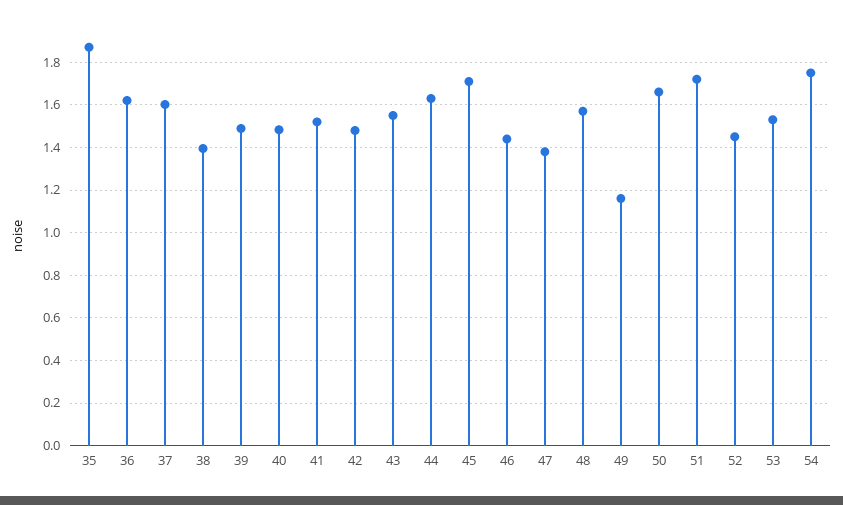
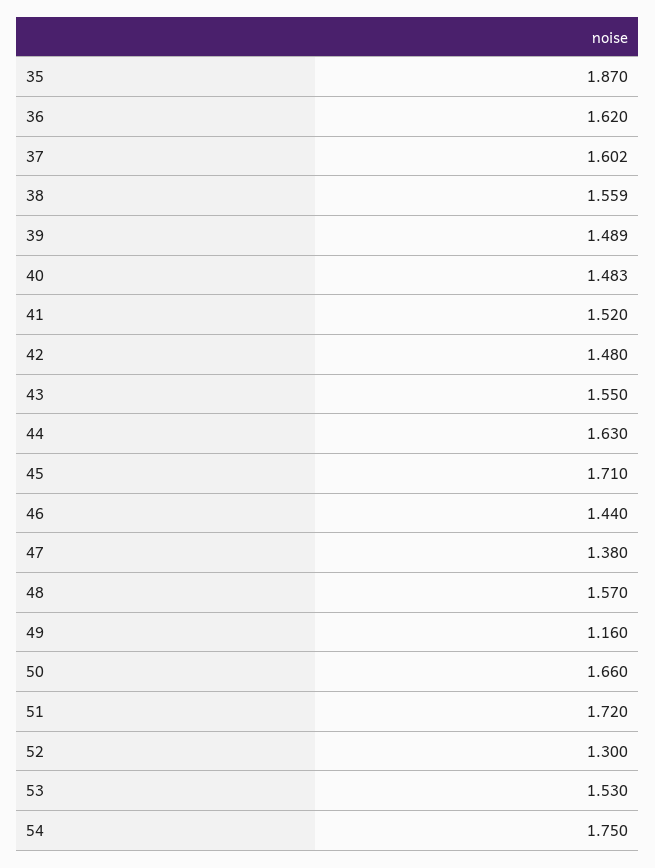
38: 1.4 -> 1.559
52: 1.45 -> 1.3

